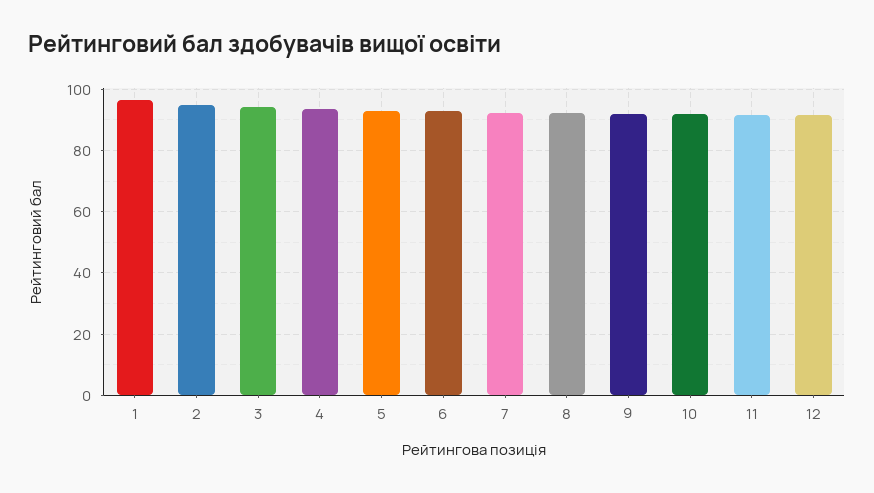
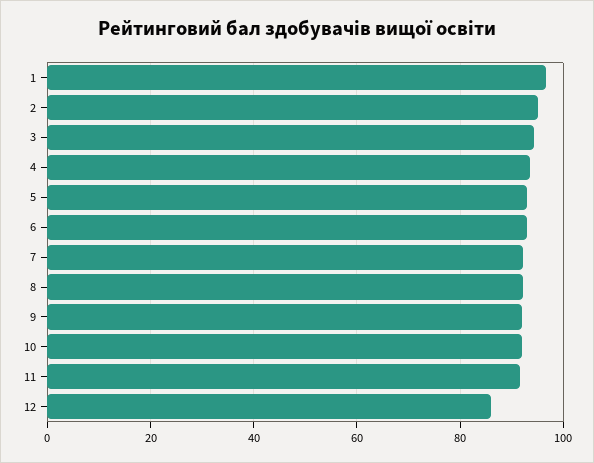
12: 92 -> 86

